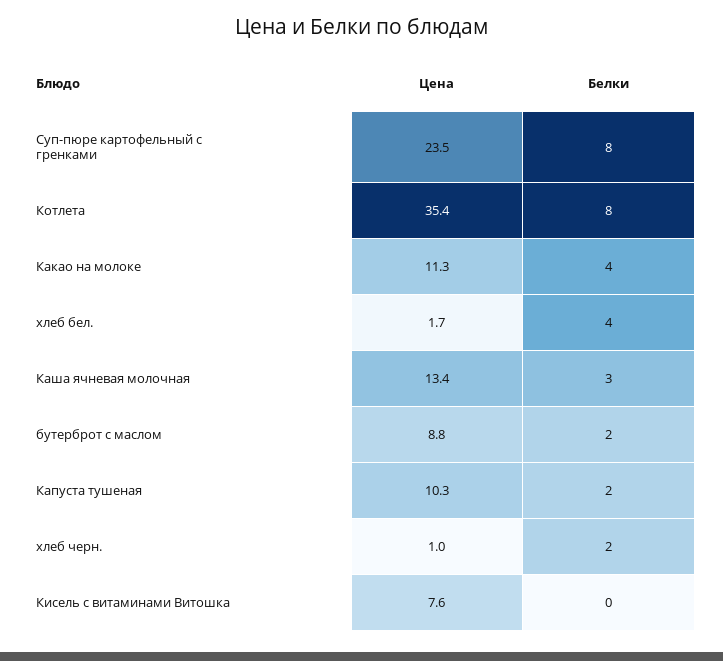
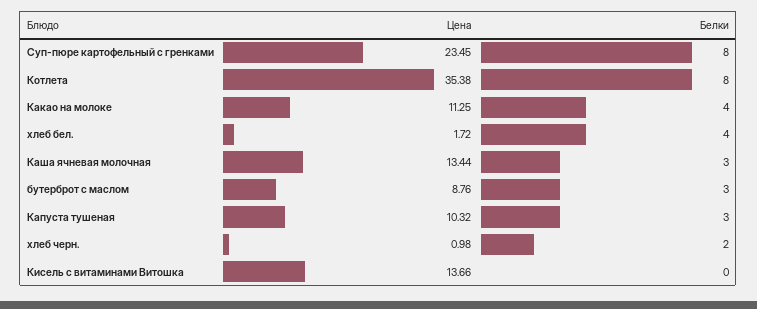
Белки, бутерброт с маслом: 2 -> 3
Белки, Капуста тушеная: 2 -> 3
Цена, Кисель с витаминами Витошка: 7.6 -> 13.66

